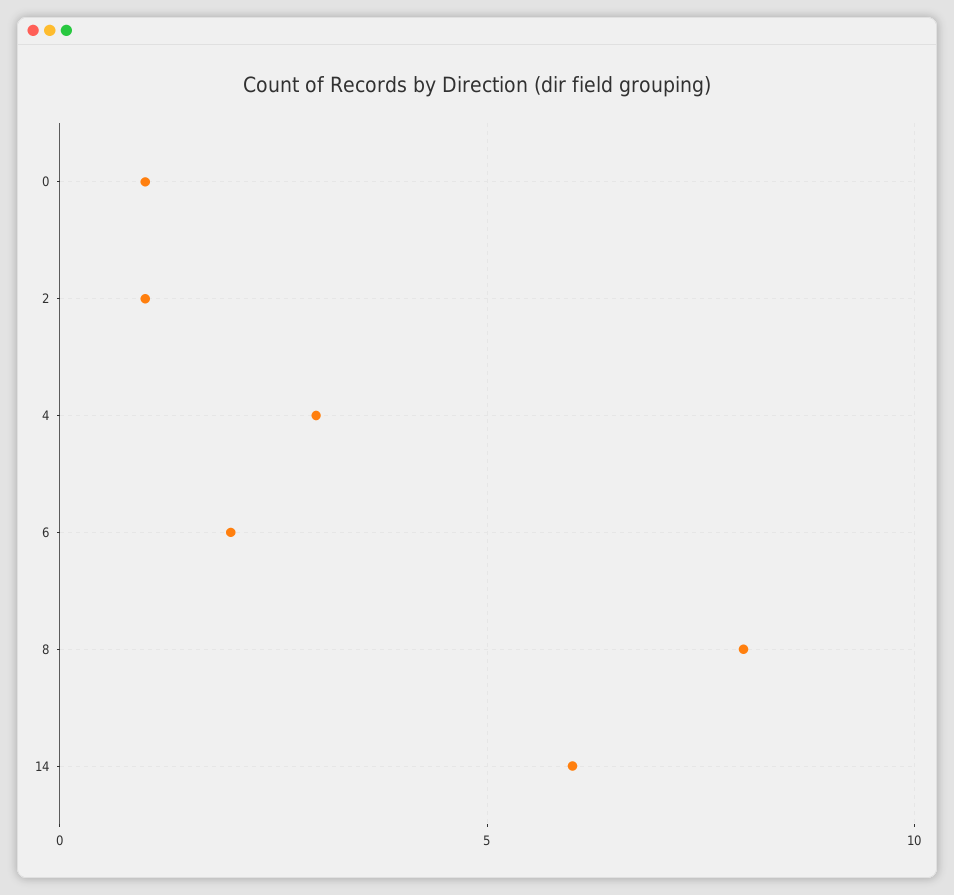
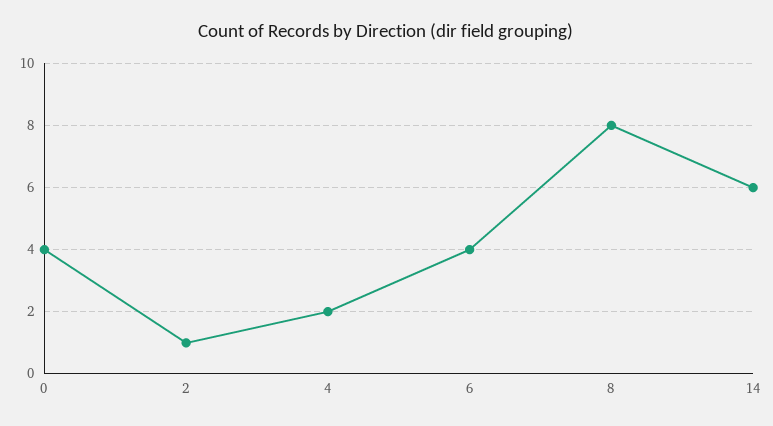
0: 1 -> 4
4: 3 -> 2
6: 2 -> 4

